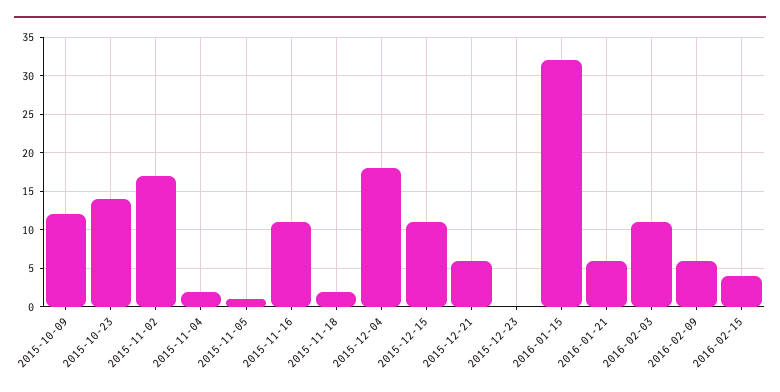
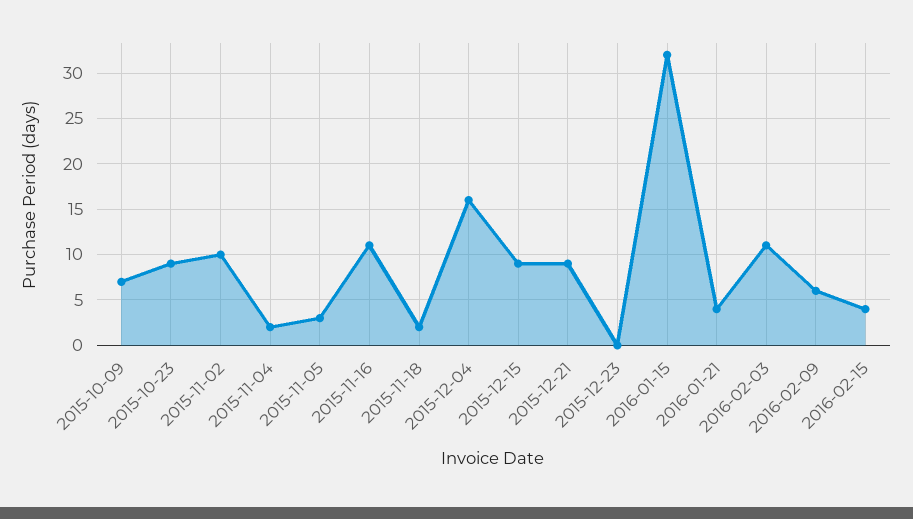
2015-10-09: 12 -> 7
2015-10-23: 14 -> 9
2015-11-02: 17 -> 10
2015-11-05: 1 -> 3
2015-12-04: 18 -> 16
2015-12-15: 11 -> 9
2015-12-21: 6 -> 9
2016-01-21: 6 -> 4

